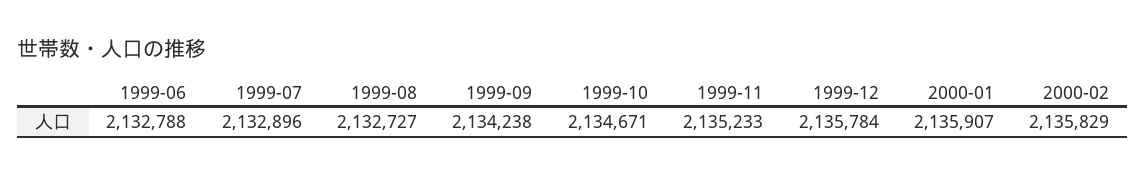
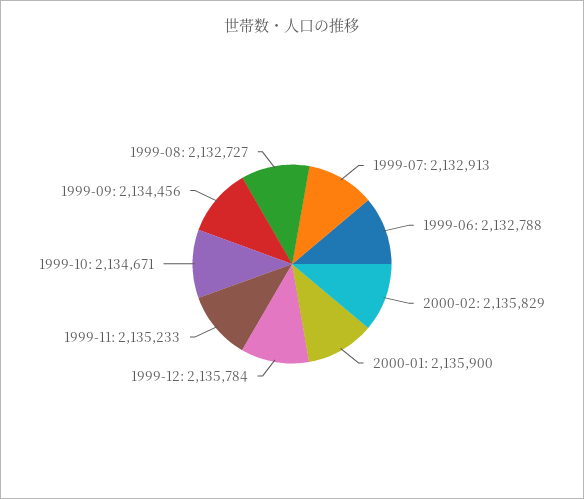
1999-07: 2132896 -> 2132913
1999-09: 2134238 -> 2134456
2000-01: 2135907 -> 2135900

